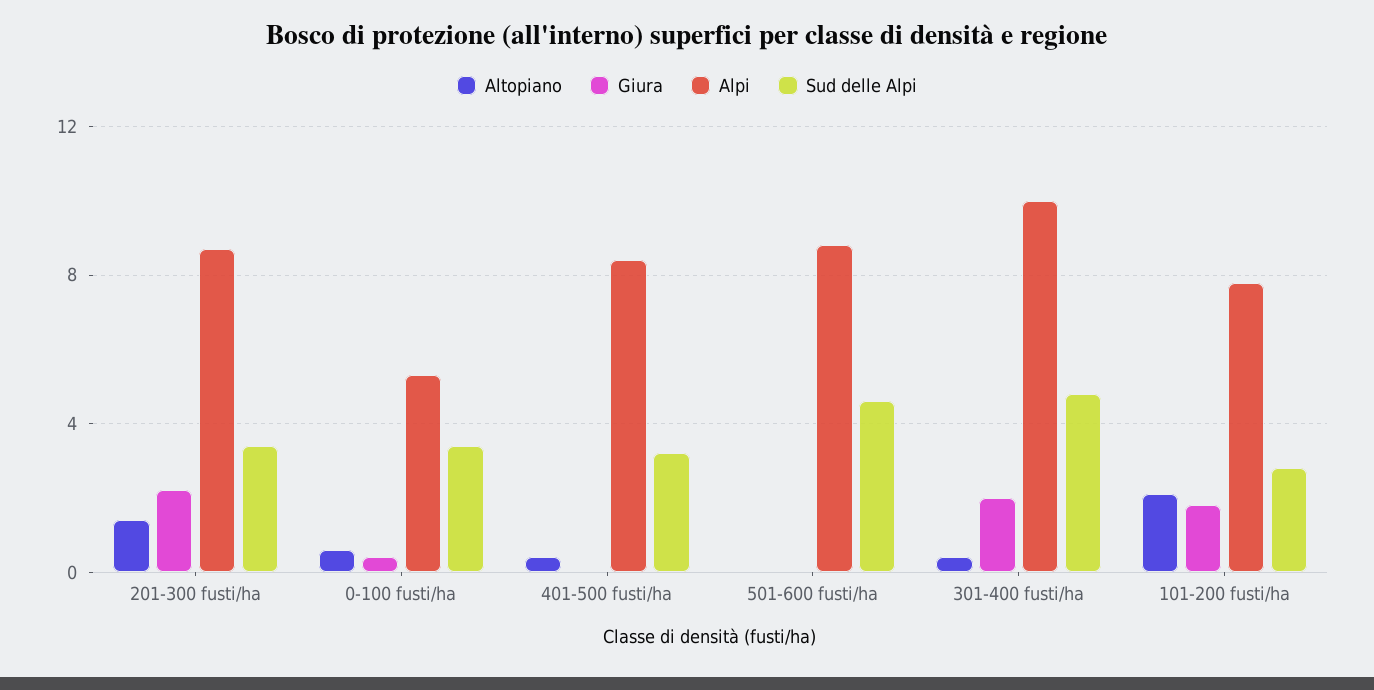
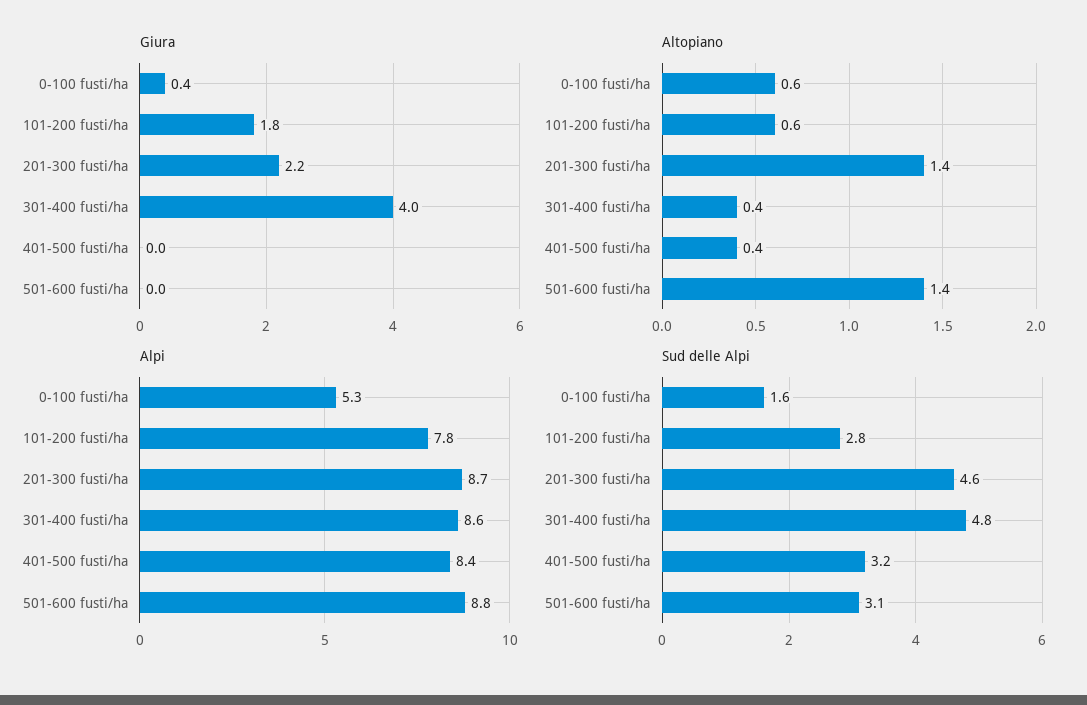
Sud delle Alpi, 201-300 fusti/ha: 3.5 -> 4.6
Sud delle Alpi, 0-100 fusti/ha: 3.5 -> 1.6
Altopiano, 501-600 fusti/ha: 0 -> 1.4
Sud delle Alpi, 501-600 fusti/ha: 4.5 -> 3.1
Giura, 301-400 fusti/ha: 2 -> 4
Alpi, 301-400 fusti/ha: 10 -> 8.6
Altopiano, 101-200 fusti/ha: 2 -> 0.6

